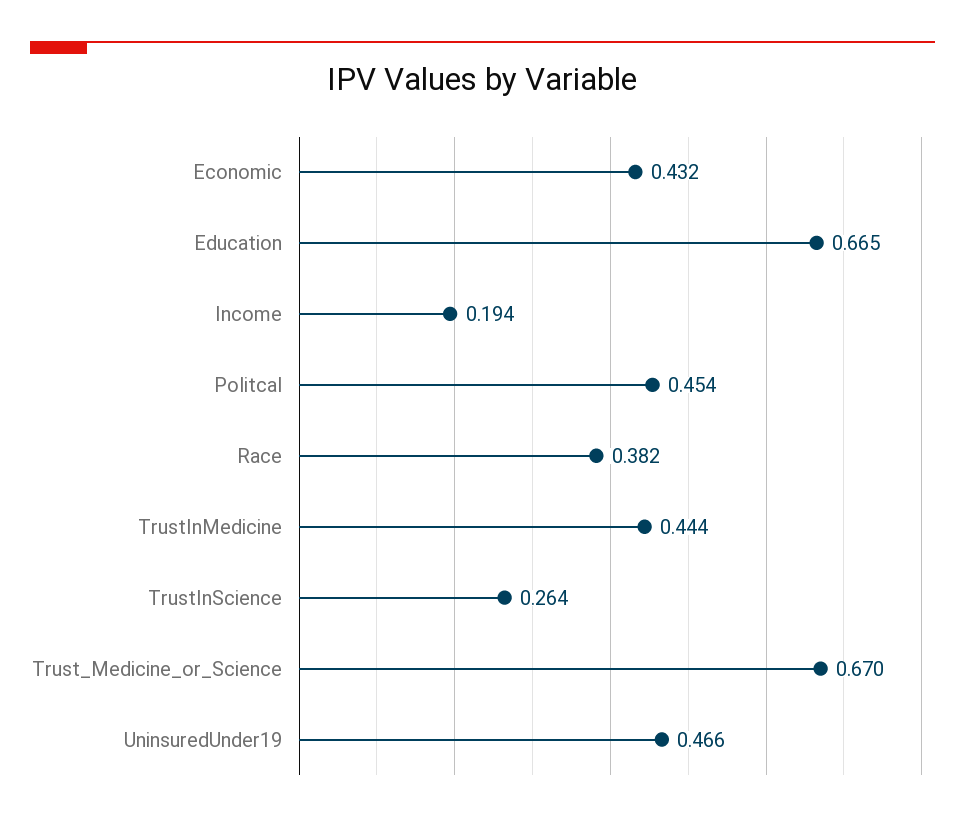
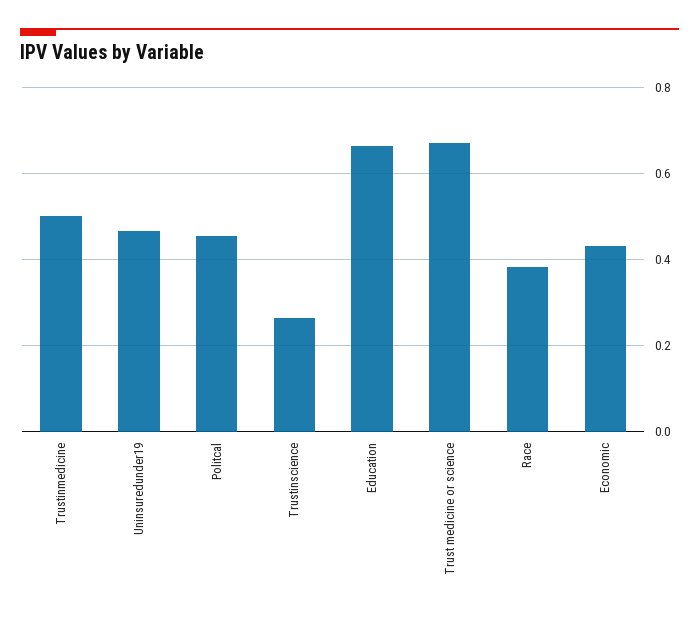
Income: 0.194 -> none
TrustInMedicine: 0.444 -> 0.5

